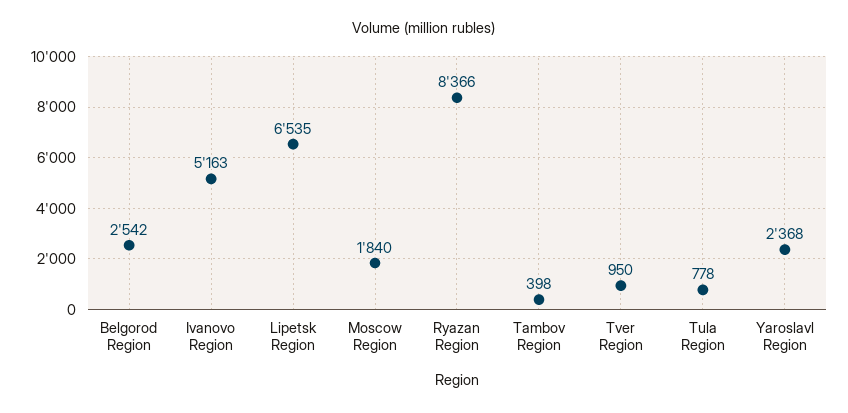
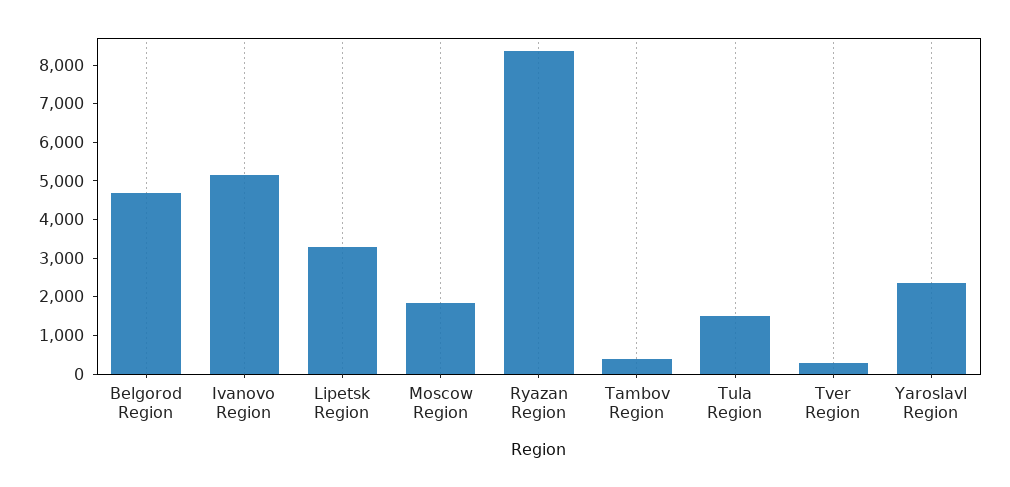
Belgorod Region: 2542 -> 4750
Lipetsk Region: 6535 -> 3250
Tver Region: 950 -> 250
Tula Region: 778 -> 1500

